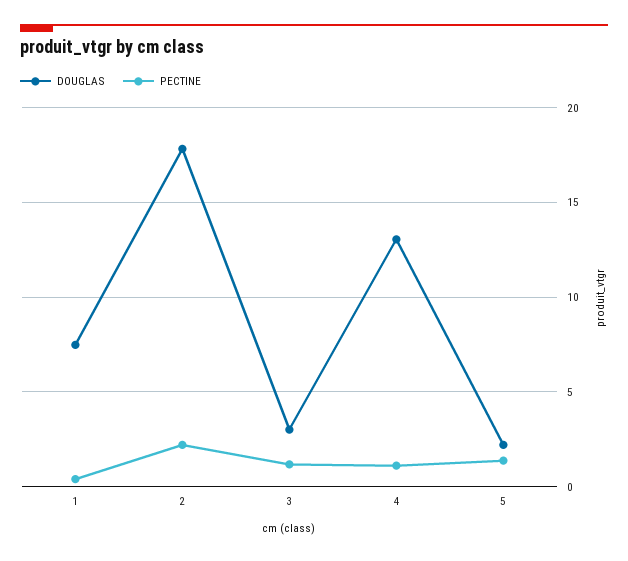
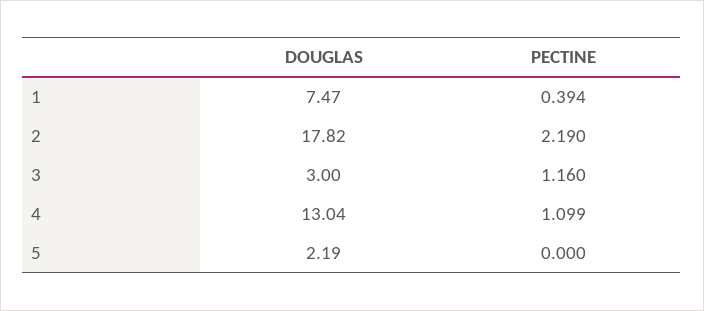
PECTINE, 5: 1.5 -> 0

